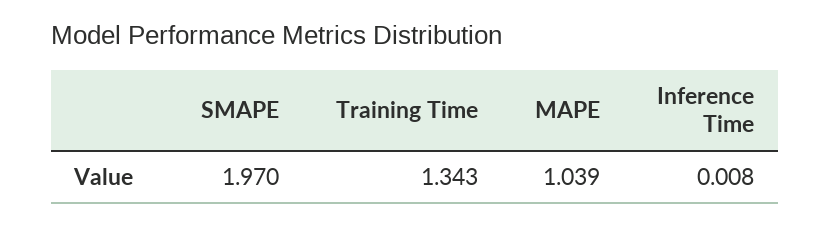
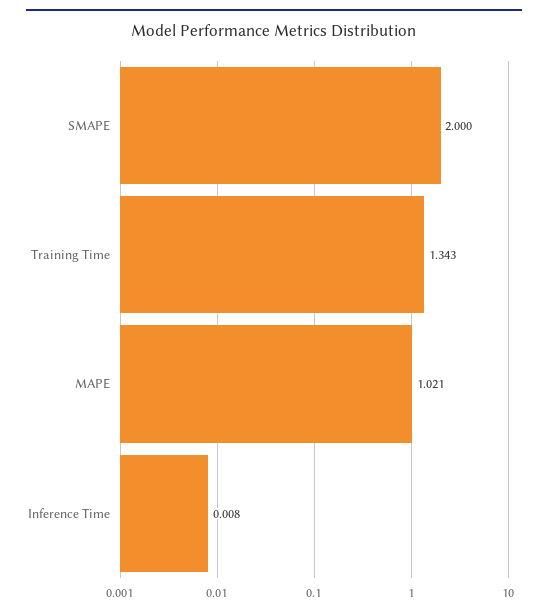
SMAPE: 1.97 -> 2
MAPE: 1.039 -> 1.021

